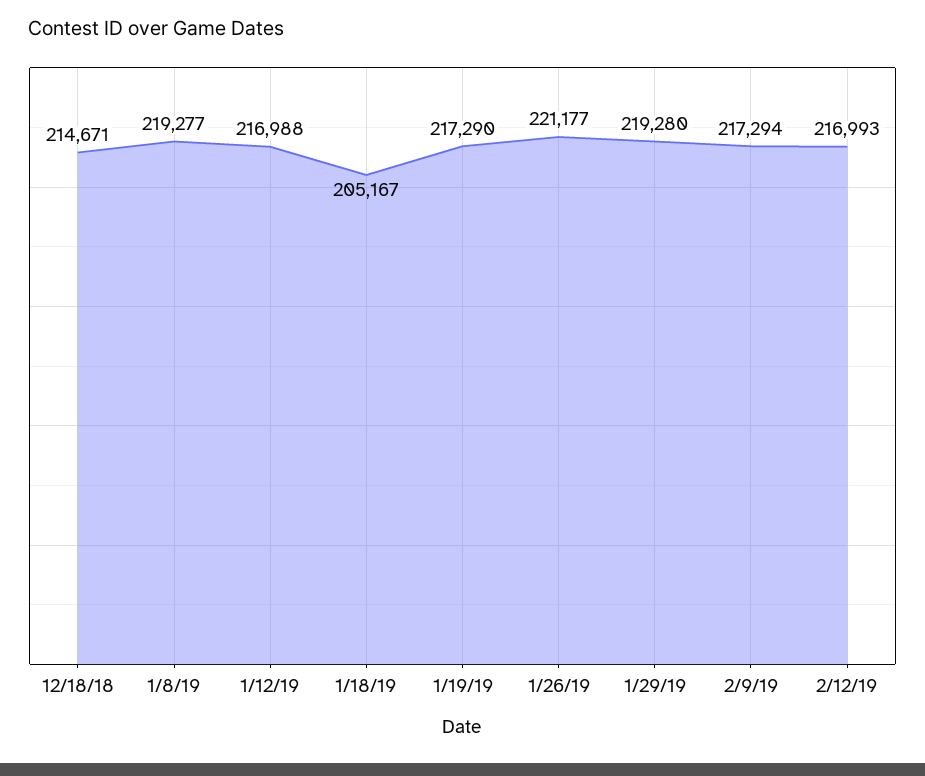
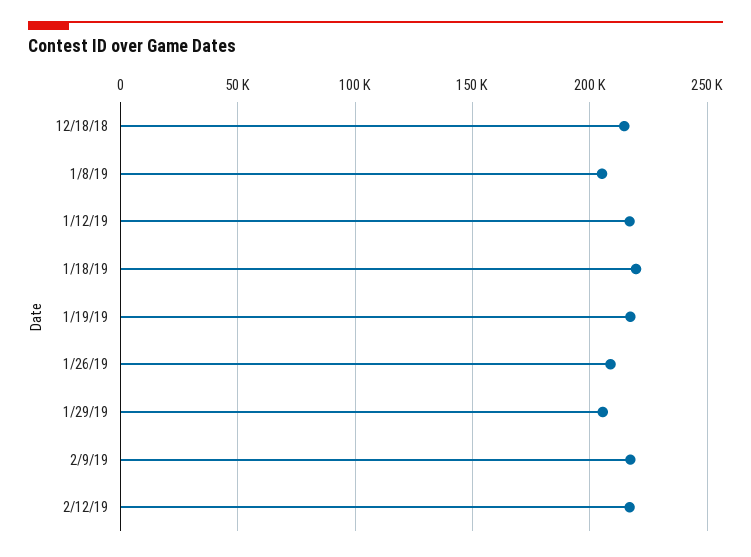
1/8/19: 219277 -> 205000
1/18/19: 205167 -> 220000
1/26/19: 221177 -> 210000
1/29/19: 219280 -> 205000

